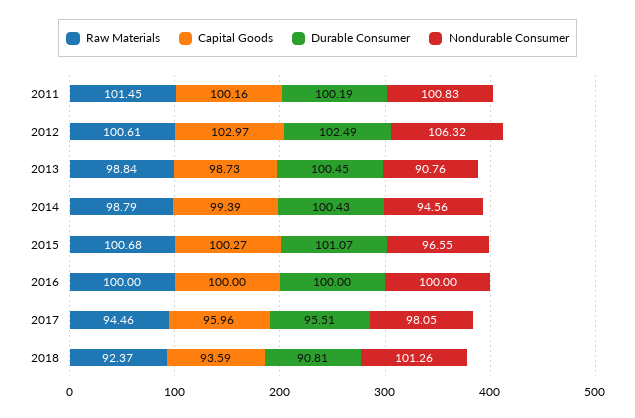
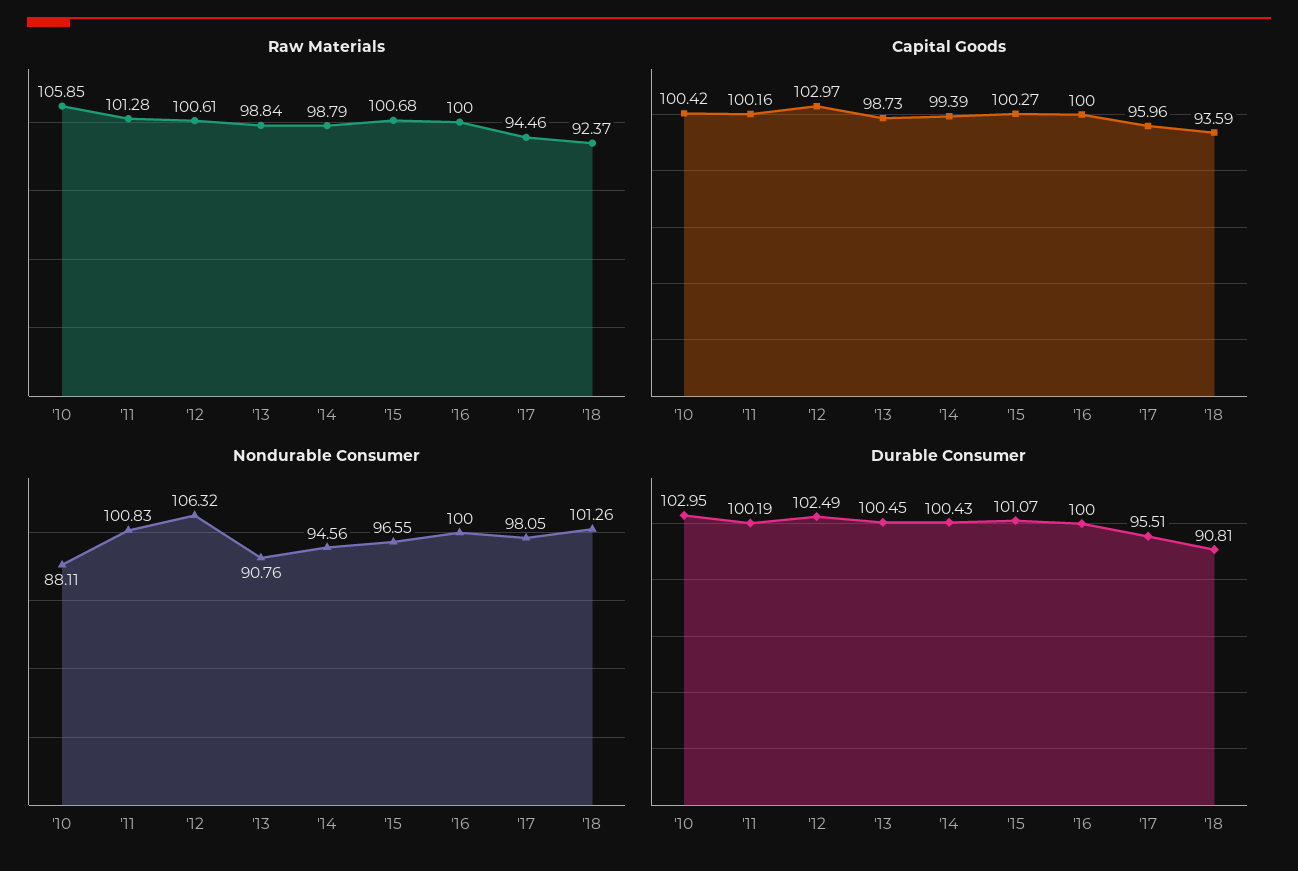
Raw Materials, 2011: 101.45 -> 101.28
Raw Materials, '10: none -> 105.85
Capital Goods, '10: none -> 100.42
Nondurable Consumer, '10: none -> 88.11
Durable Consumer, '10: none -> 102.95

